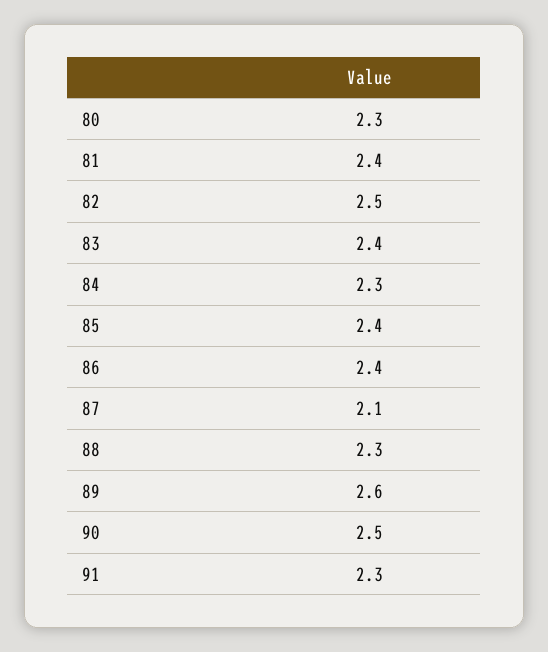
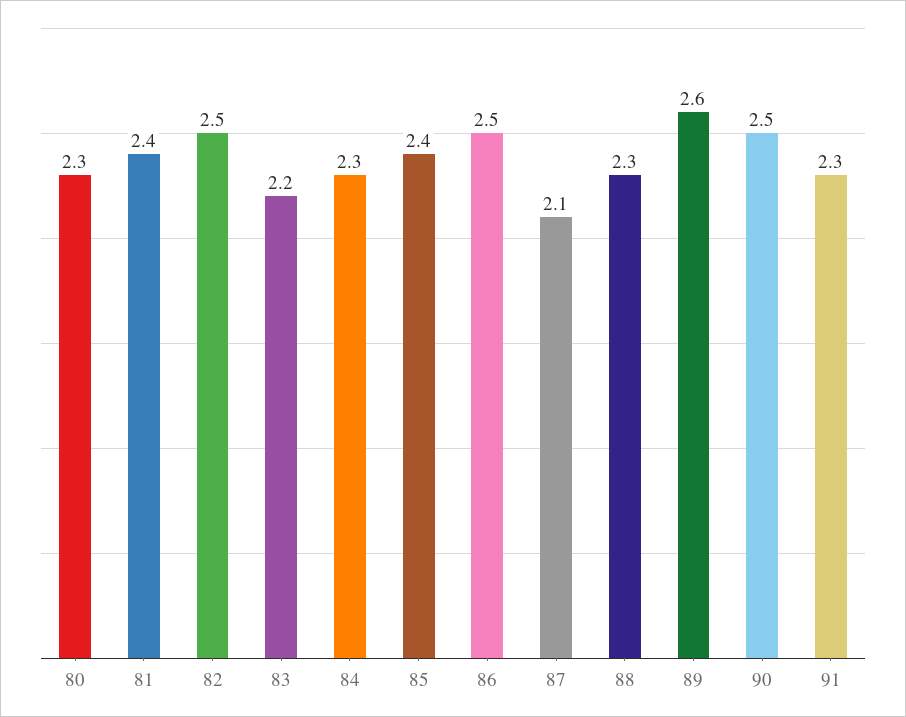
83: 2.4 -> 2.2
86: 2.4 -> 2.5

